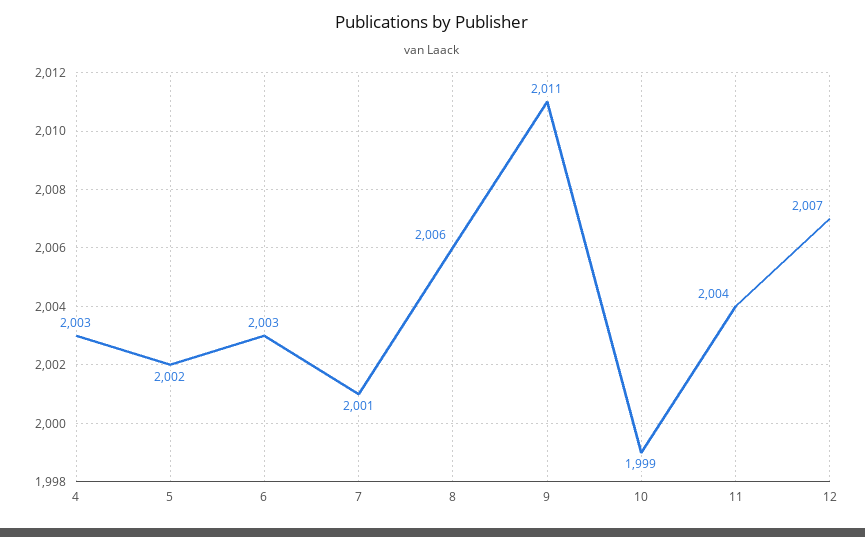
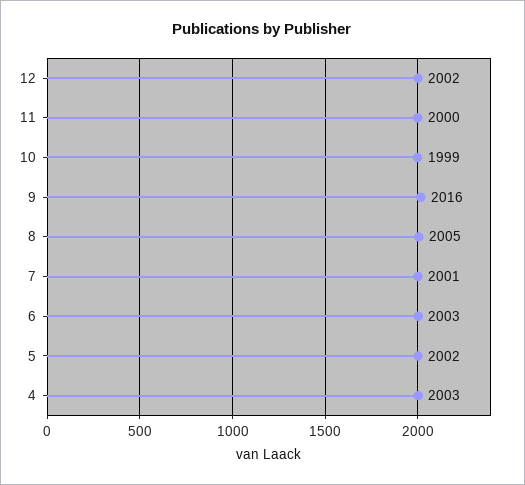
8: 2006 -> 2005
9: 2011 -> 2016
11: 2004 -> 2000
12: 2007 -> 2002

